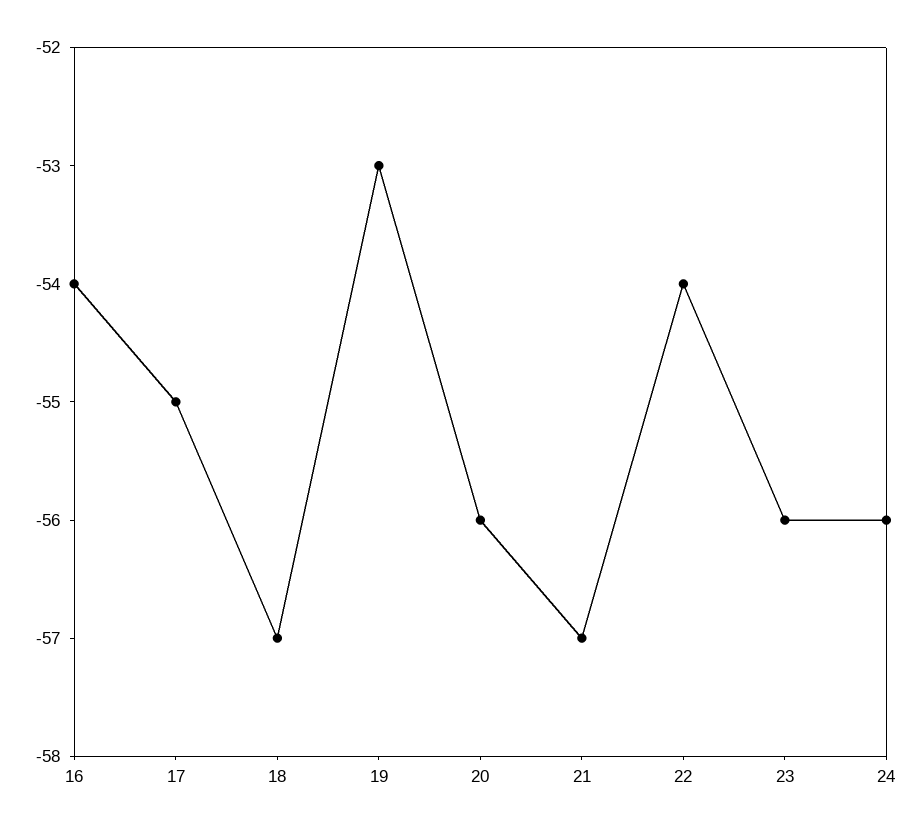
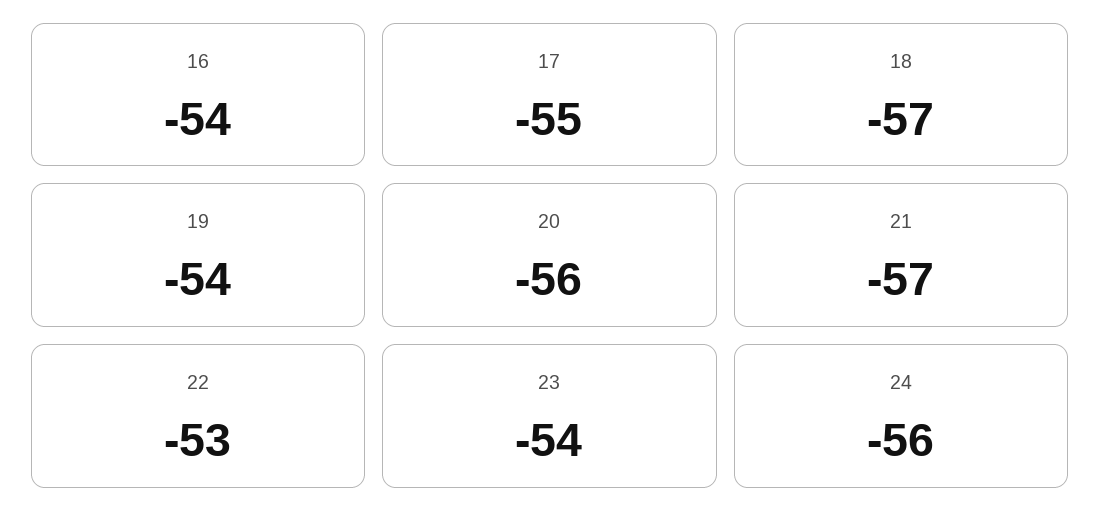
19: -53 -> -54
22: -54 -> -53
23: -56 -> -54

